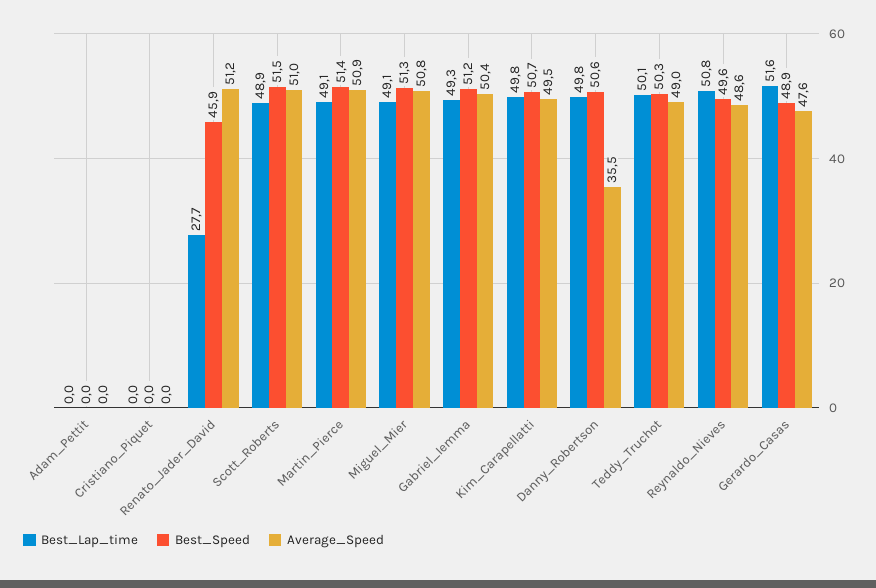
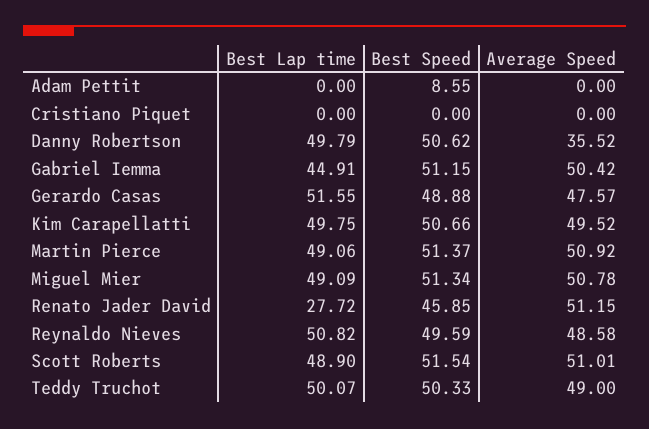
Best_Speed, Adam_Pettit: 0 -> 8.55
Best_Lap_time, Gabriel_Iemma: 49.3 -> 44.91

